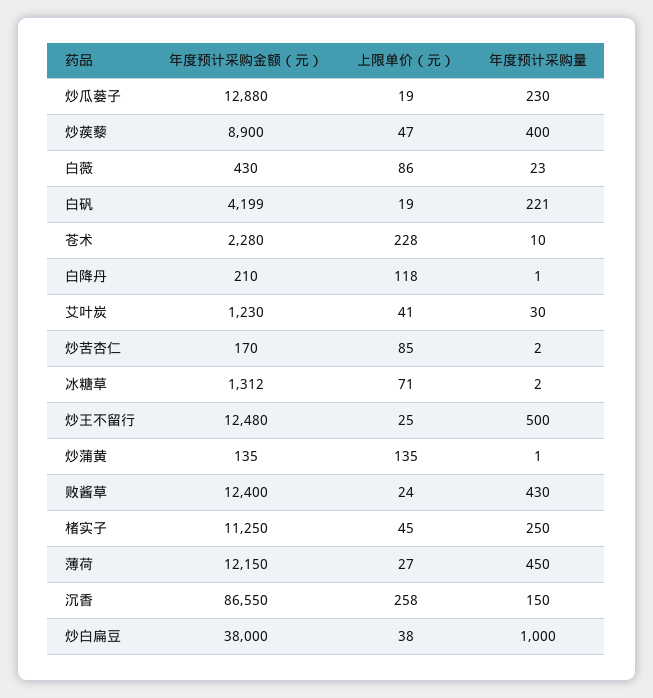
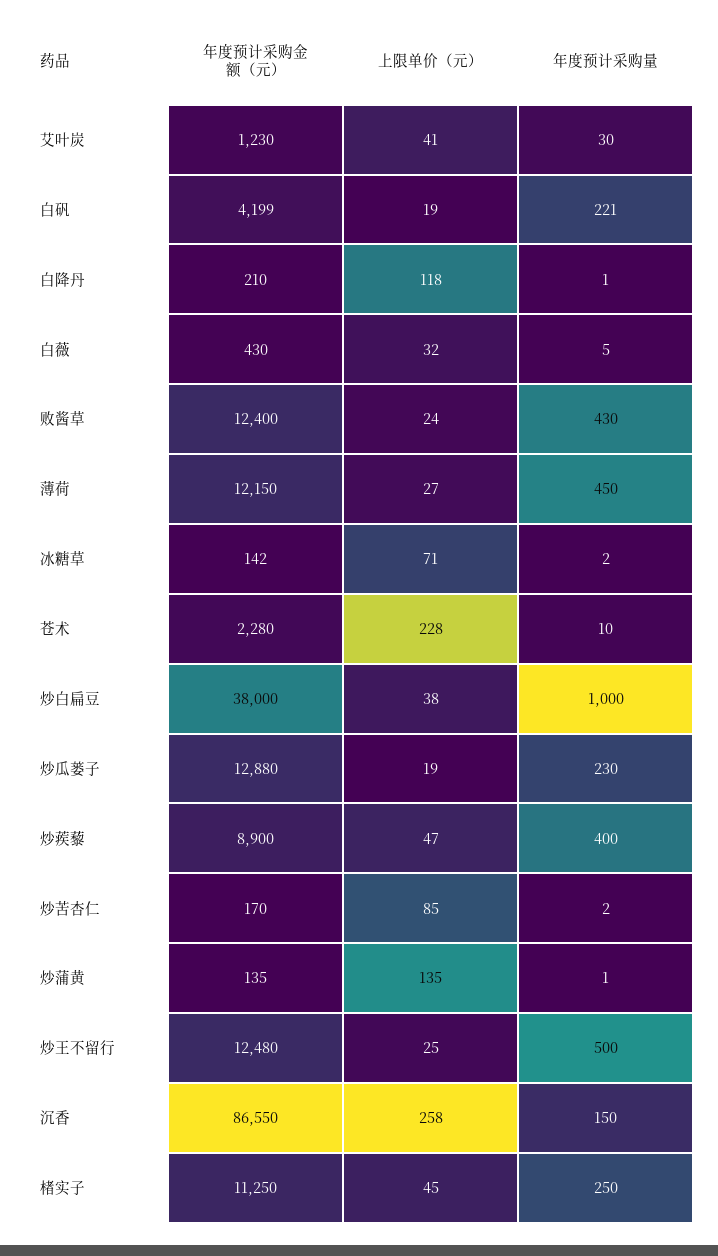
上限单价（元）, 白薇: 86 -> 32
年度预计采购量, 白薇: 23 -> 5
年度预计采购金额（元）, 冰糖草: 1312 -> 142

